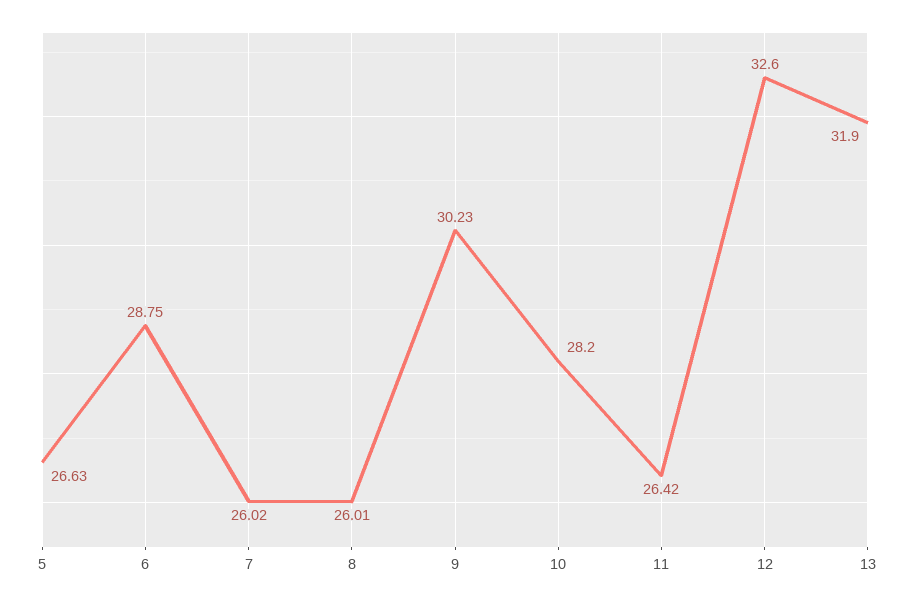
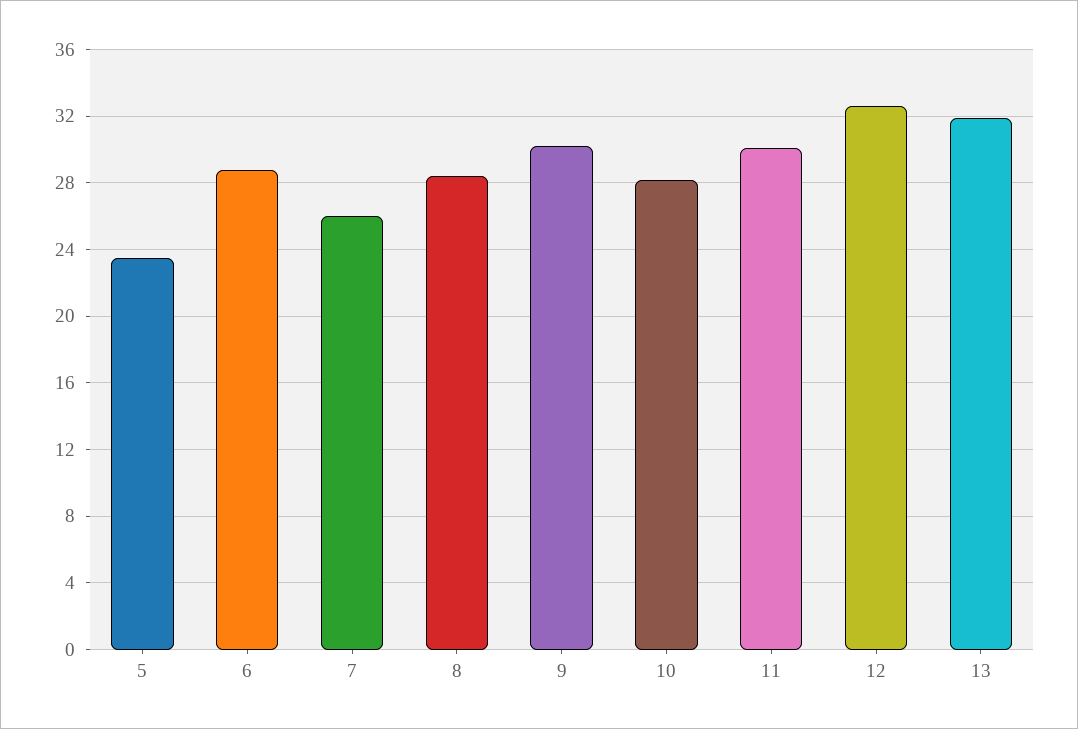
5: 26.63 -> 23.5
8: 26.01 -> 28.5
11: 26.42 -> 30

